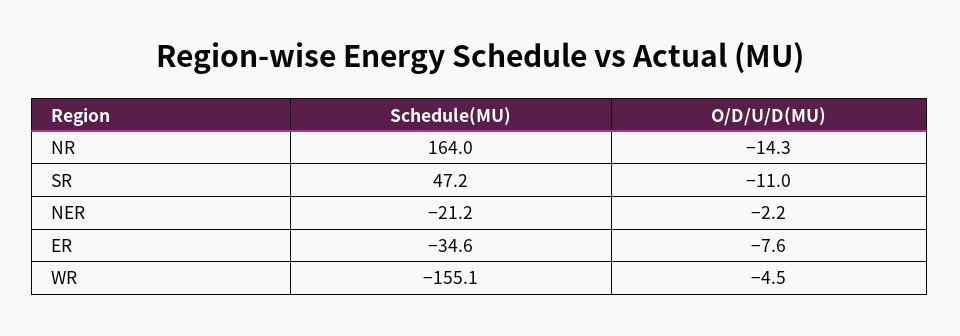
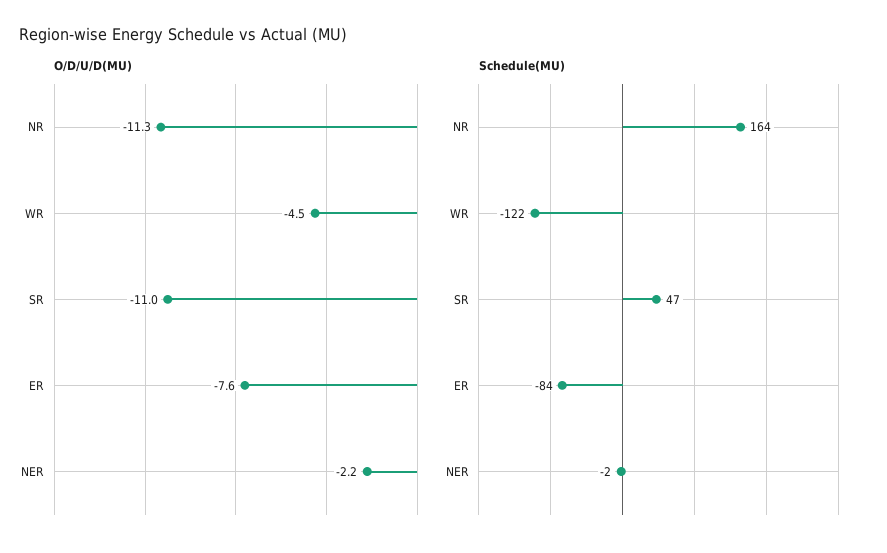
O/D/U/D(MU), NR: -14.3 -> -11.3
Schedule(MU), NER: -21.2 -> -2
Schedule(MU), ER: -34.6 -> -84
Schedule(MU), WR: -155.1 -> -122

